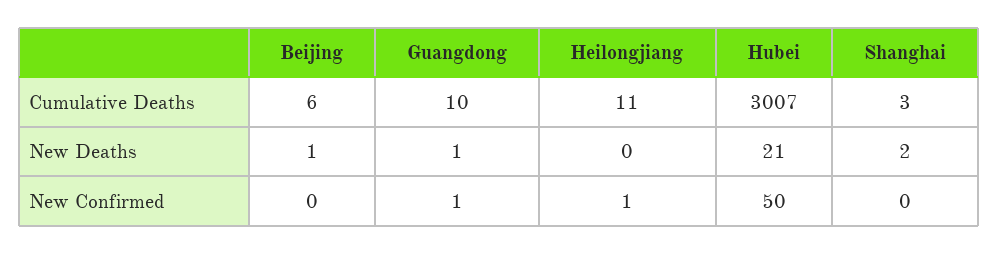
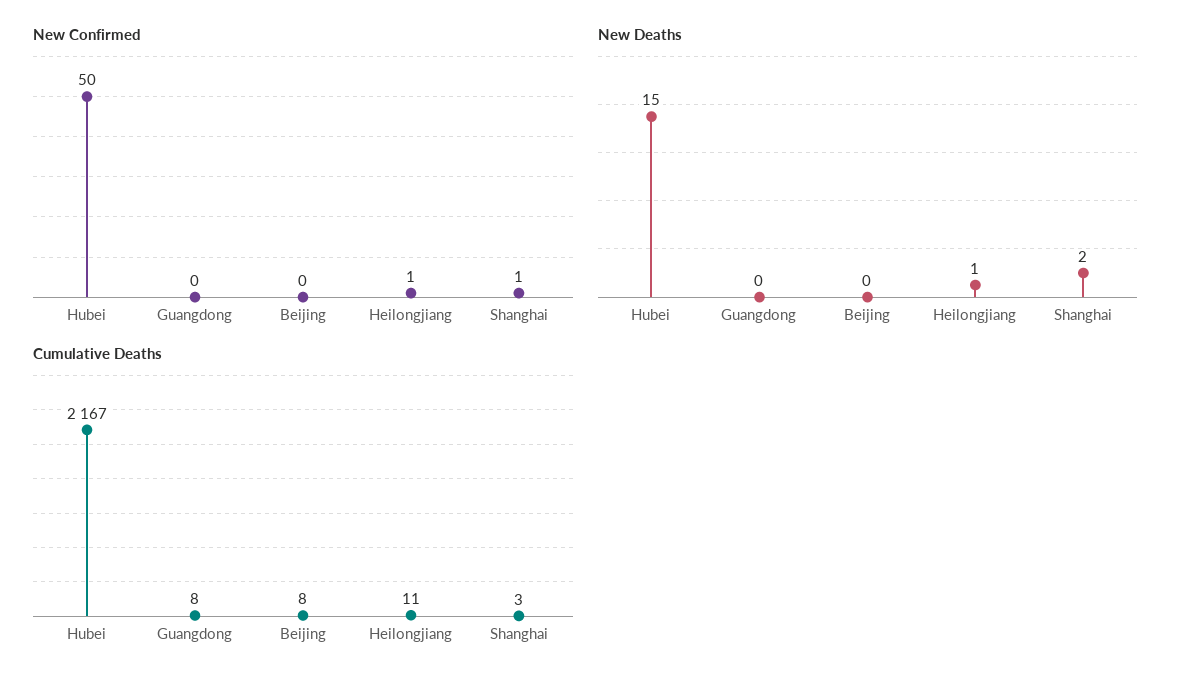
Cumulative Deaths, Beijing: 6 -> 8
Cumulative Deaths, Guangdong: 10 -> 8
Cumulative Deaths, Hubei: 3007 -> 2167
New Deaths, Beijing: 1 -> 0
New Deaths, Guangdong: 1 -> 0
New Deaths, Heilongjiang: 0 -> 1
New Deaths, Hubei: 21 -> 15
New Confirmed, Guangdong: 1 -> 0
New Confirmed, Shanghai: 0 -> 1

